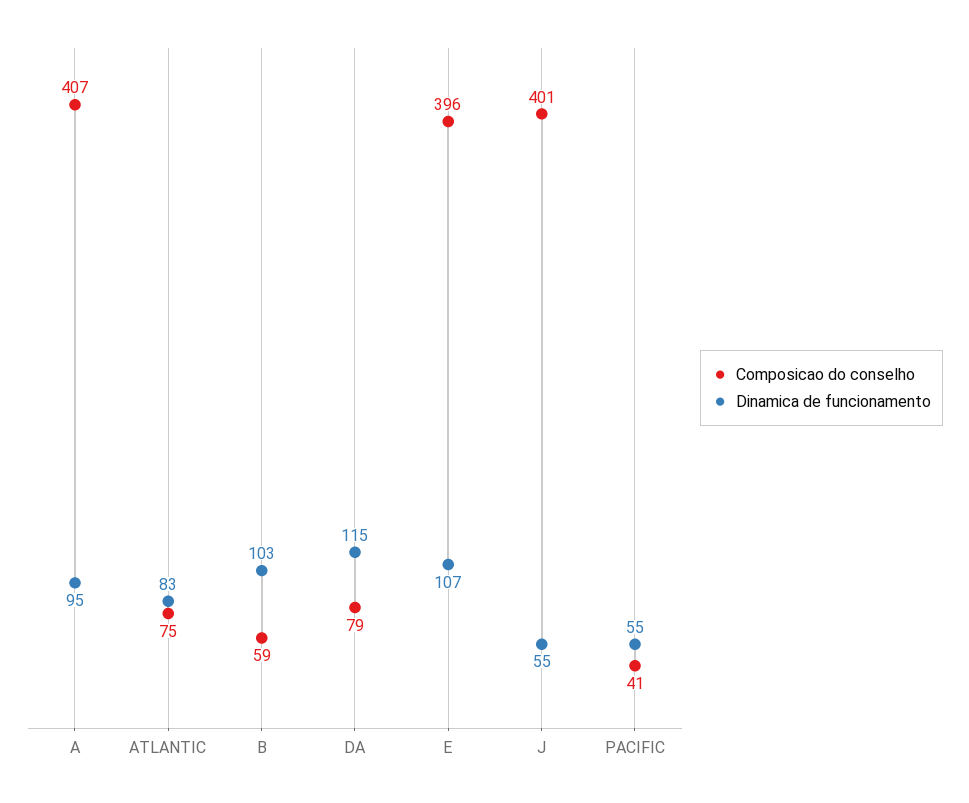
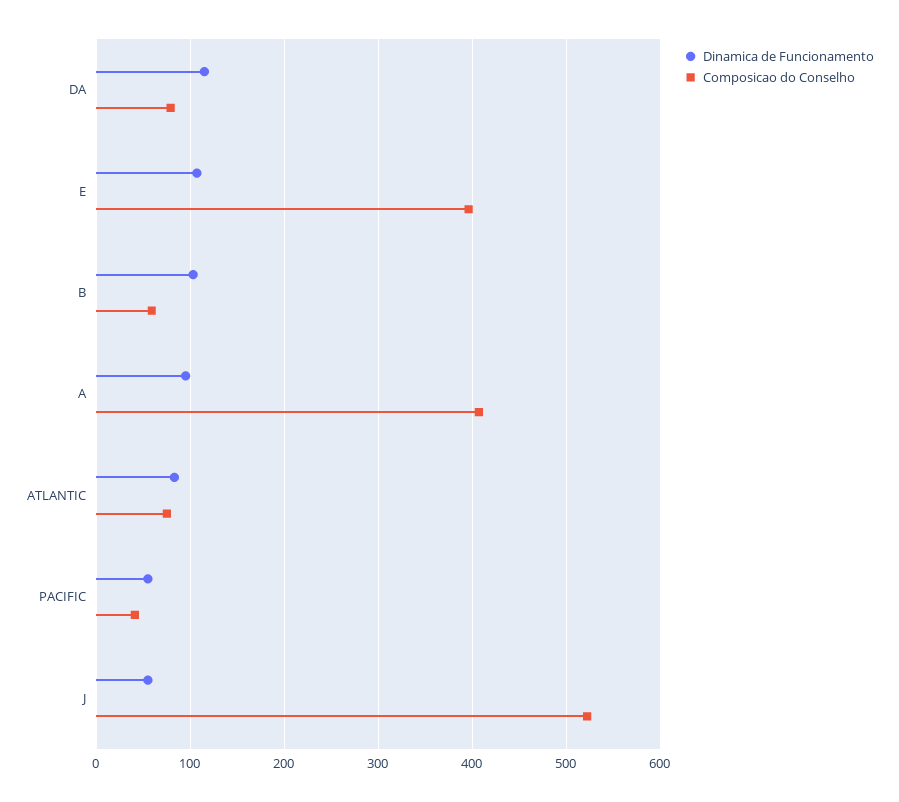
Composicao do conselho, J: 401 -> 520

